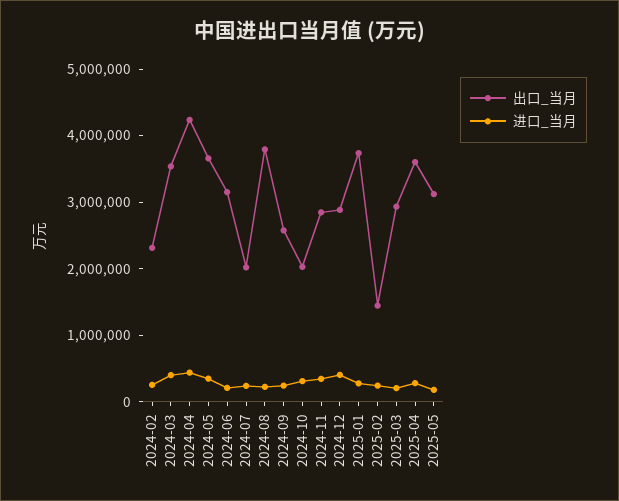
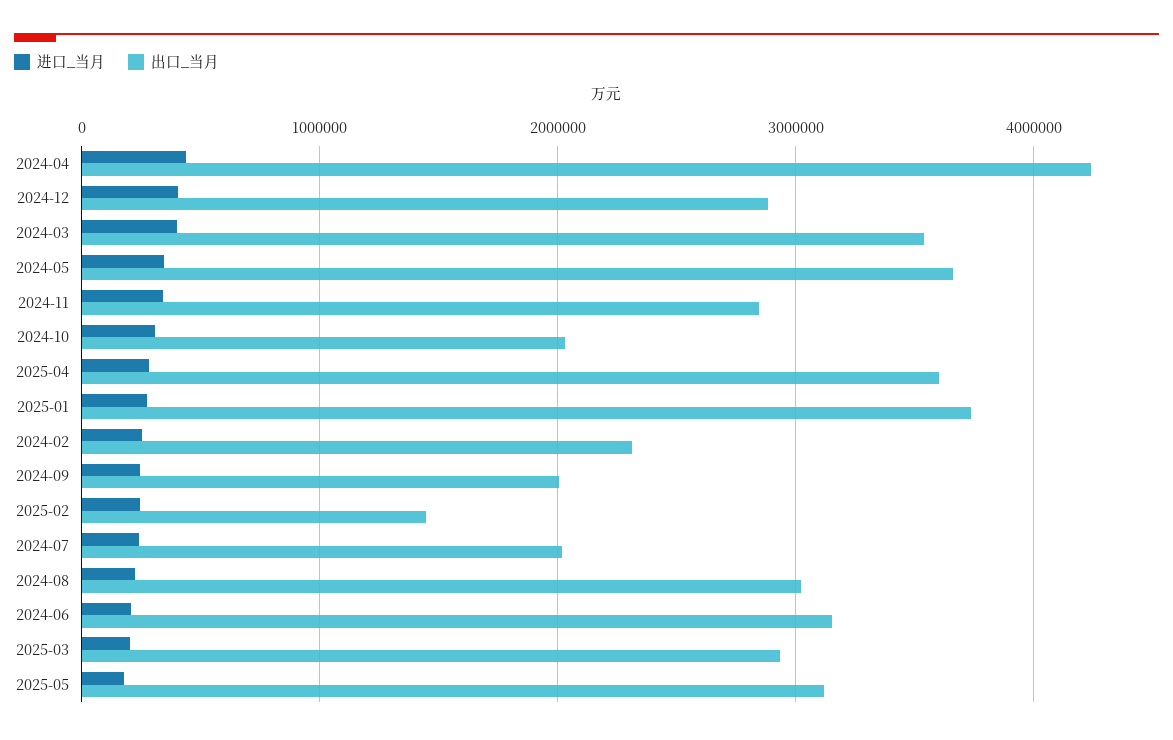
出口_当月, 2024-08: 3800000 -> 3000000
出口_当月, 2024-09: 2600000 -> 2000000

